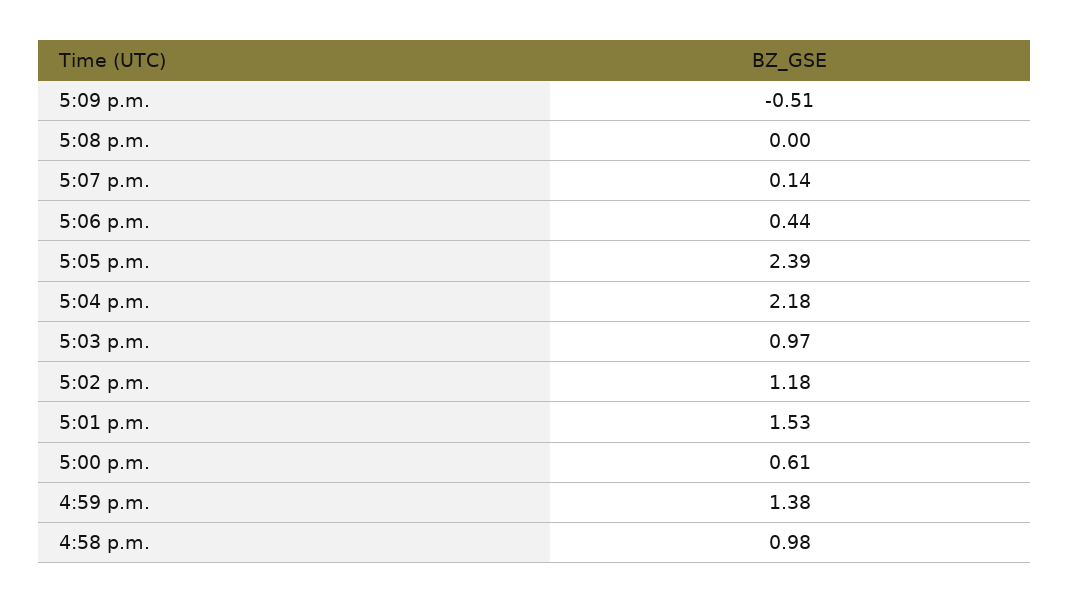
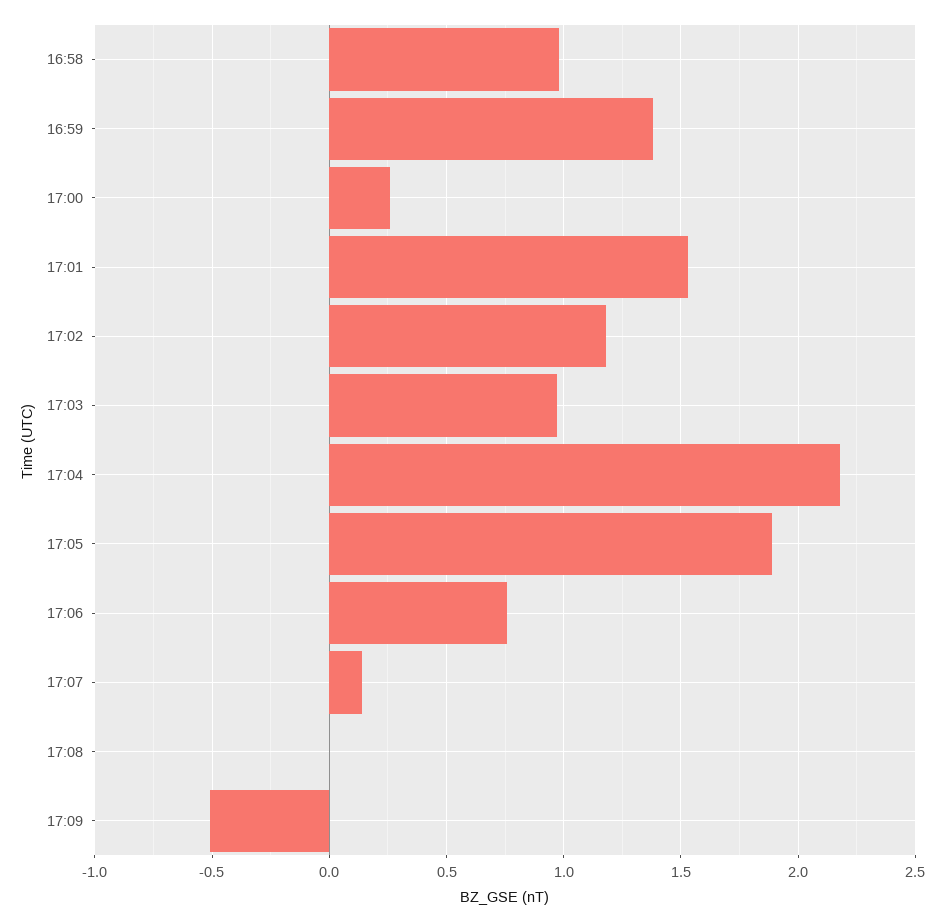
5:06 p.m.: 0.44 -> 0.75
5:05 p.m.: 2.39 -> 1.9
5:00 p.m.: 0.61 -> 0.25

